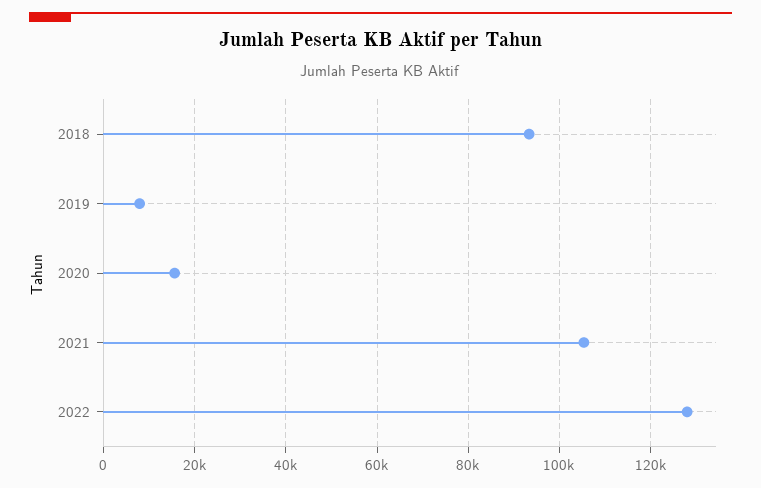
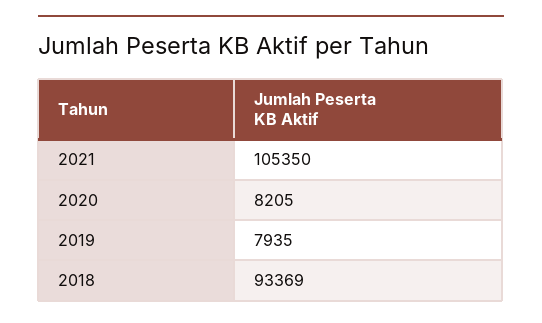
2020: 16000 -> 8205
2022: 128000 -> none

